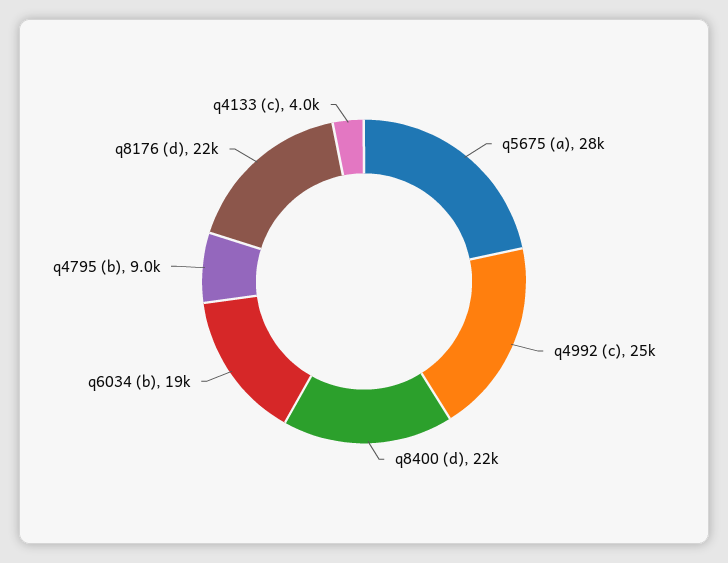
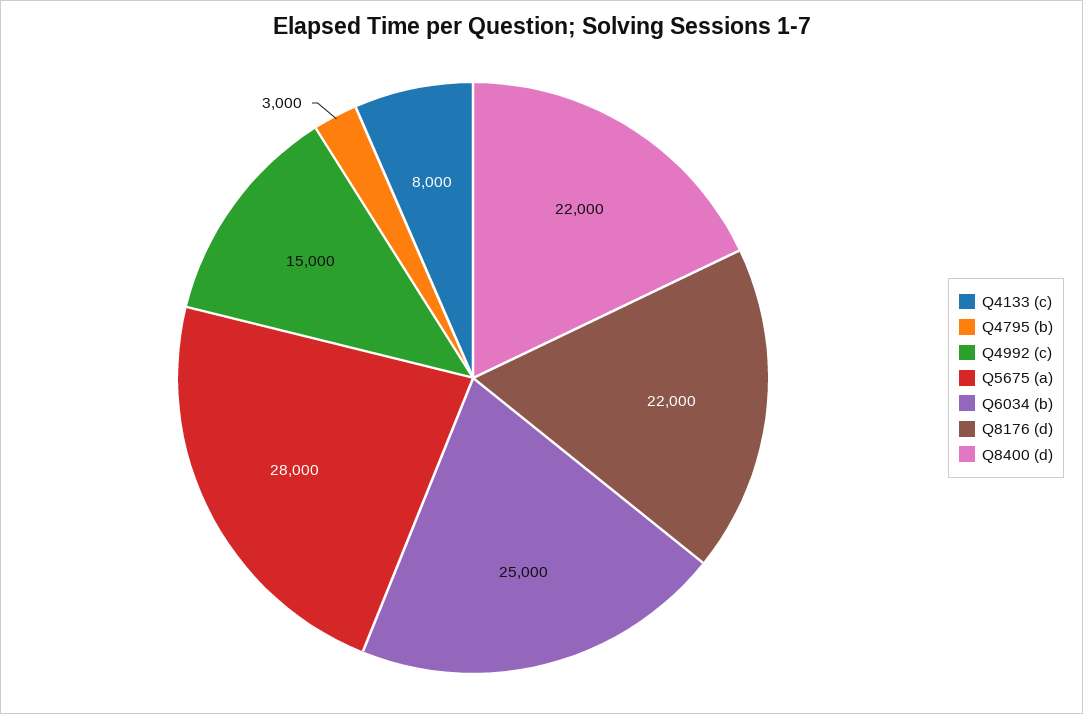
q4992 (c): 25000 -> 15000
q6034 (b): 19000 -> 25000
q4795 (b): 9000 -> 3000
q4133 (c): 4000 -> 8000

